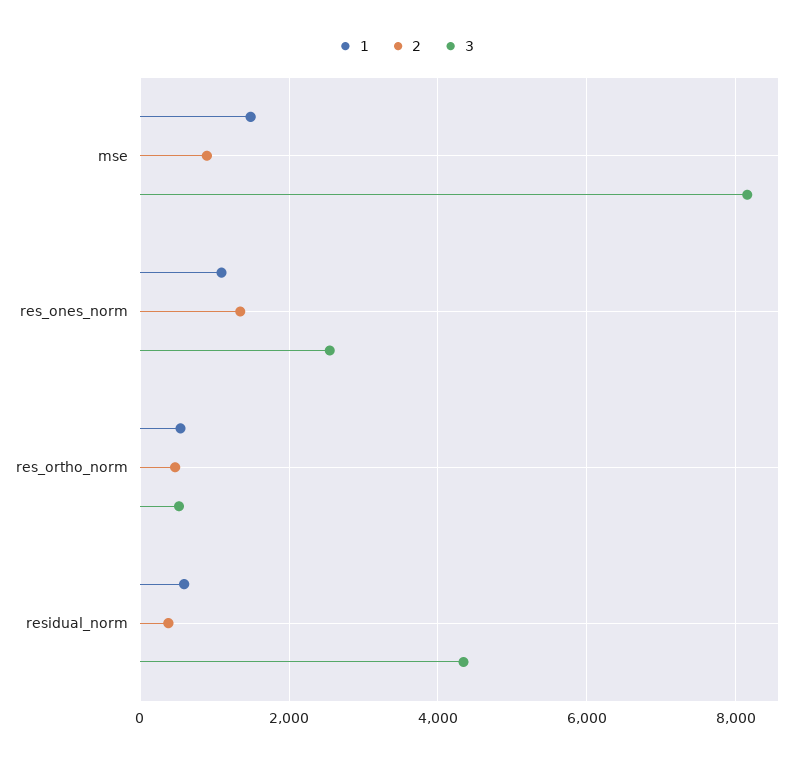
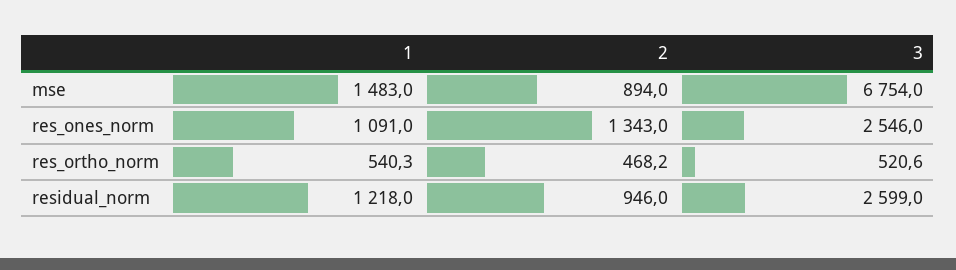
3, mse: 8200 -> 6754
1, residual_norm: 600 -> 1218
2, residual_norm: 400 -> 946
3, residual_norm: 4400 -> 2599

